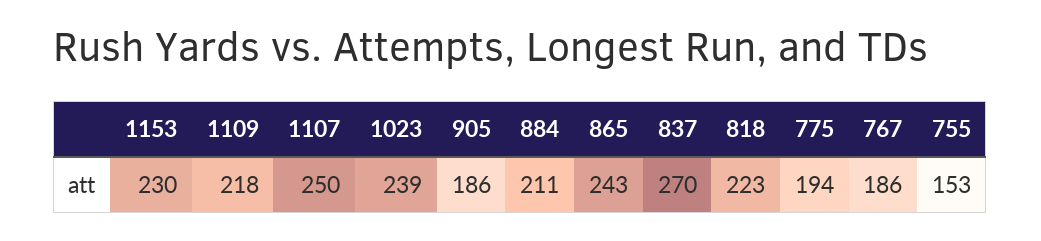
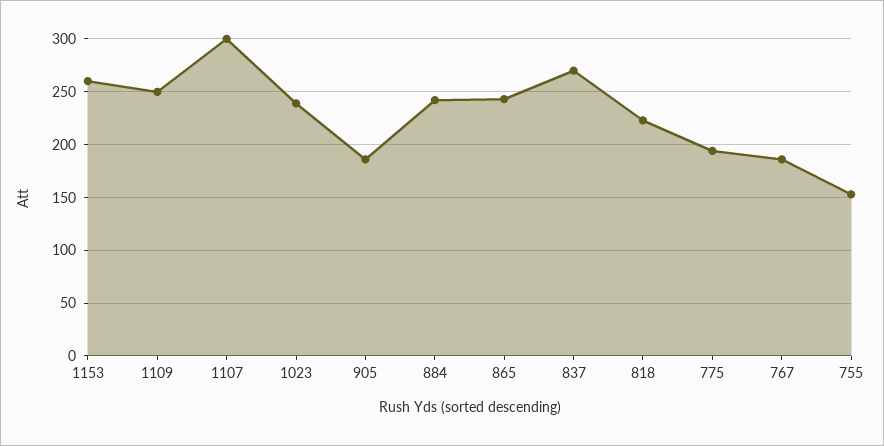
1153: 230 -> 260
1109: 218 -> 250
1107: 250 -> 300
884: 211 -> 240

